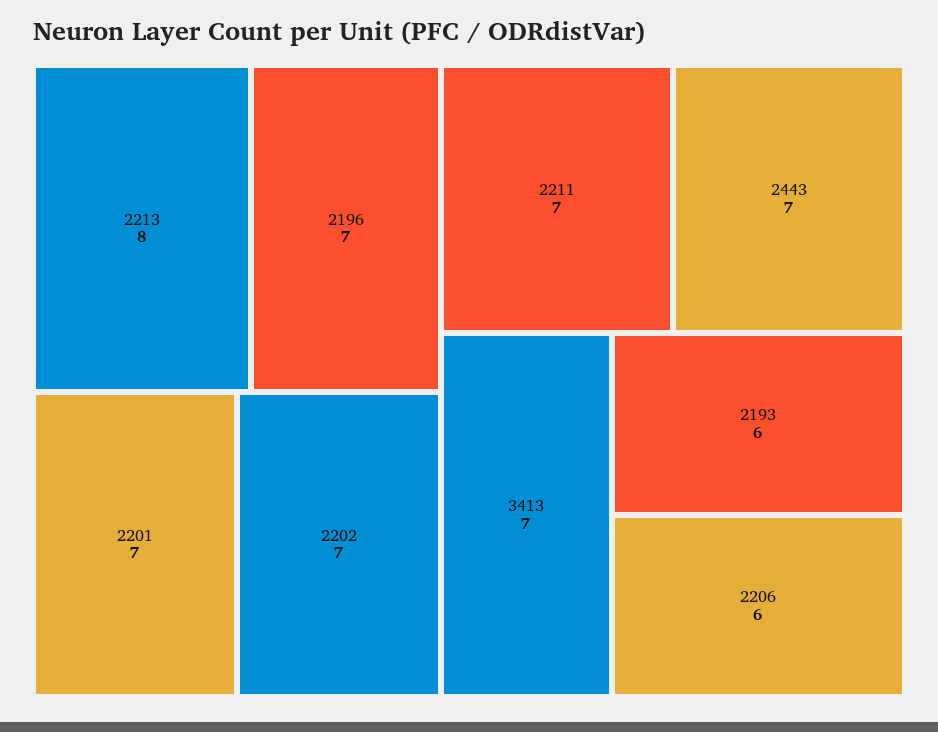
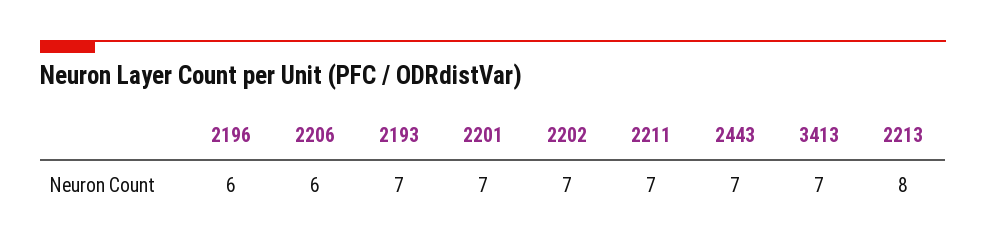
2196: 7 -> 6
2193: 6 -> 7

